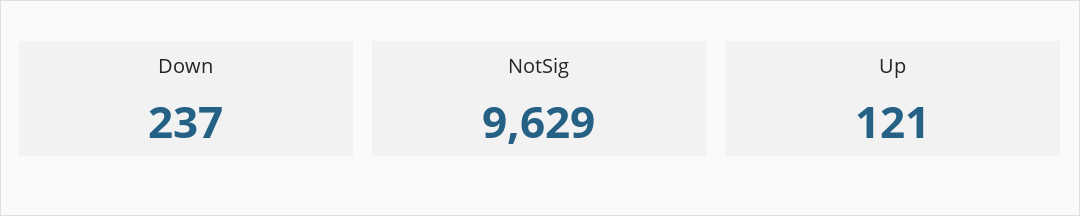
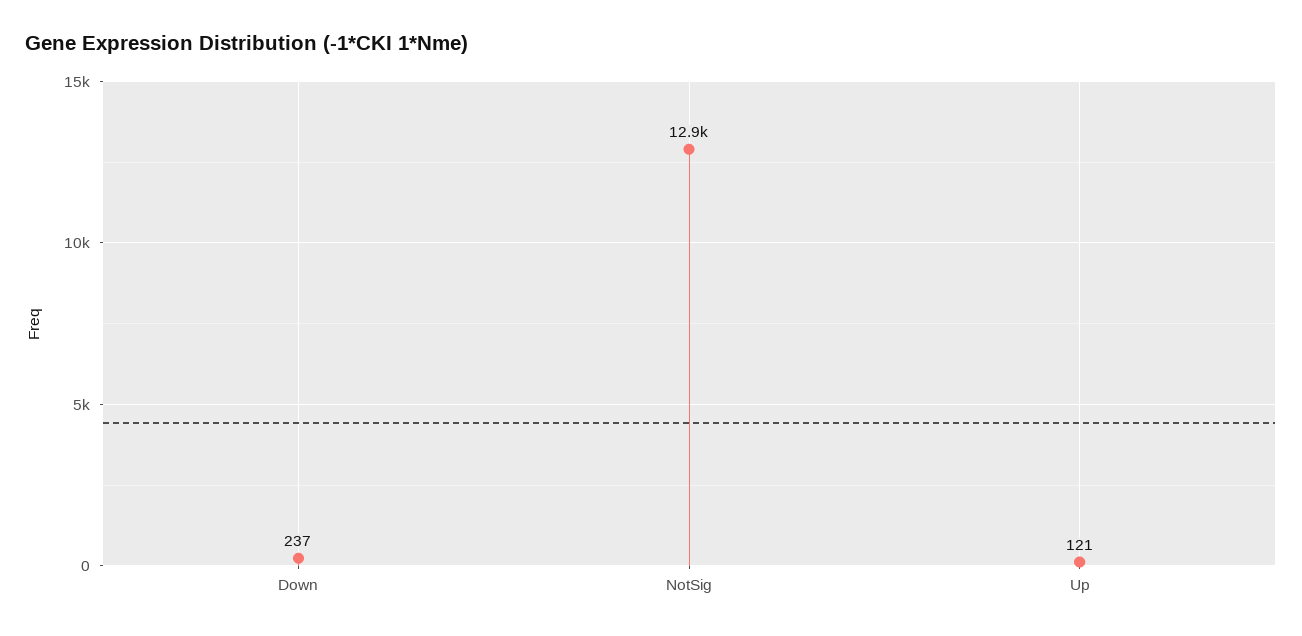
NotSig: 9629 -> 12900

